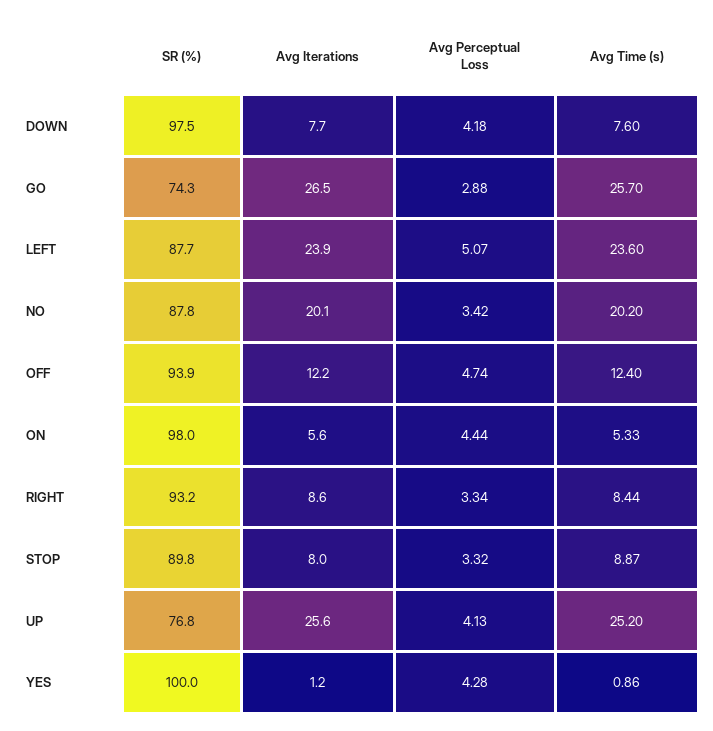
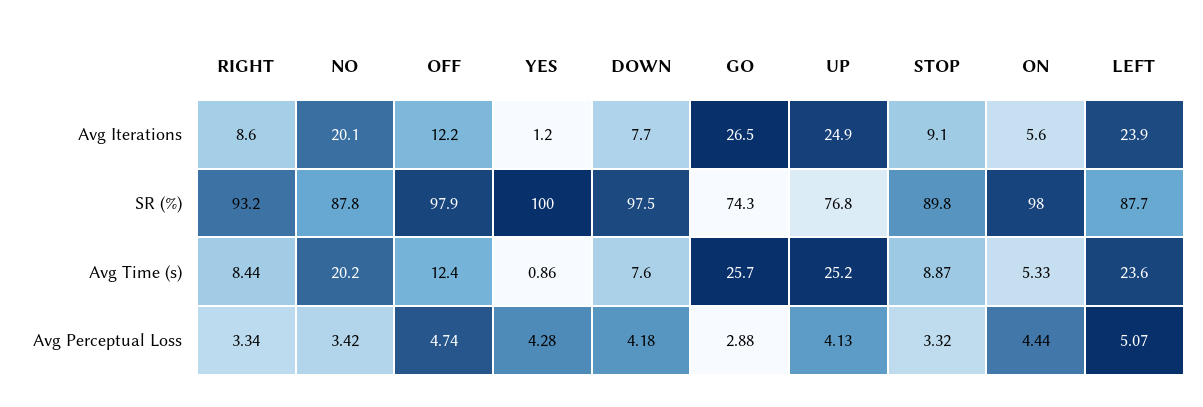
SR (%), OFF: 93.9 -> 97.9
Avg Iterations, STOP: 8 -> 9.1
Avg Iterations, UP: 25.6 -> 24.9

